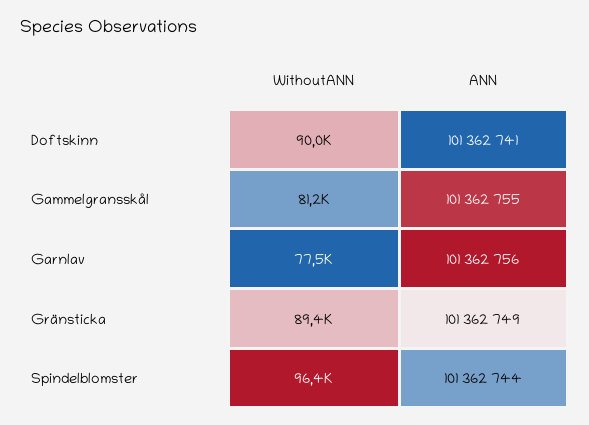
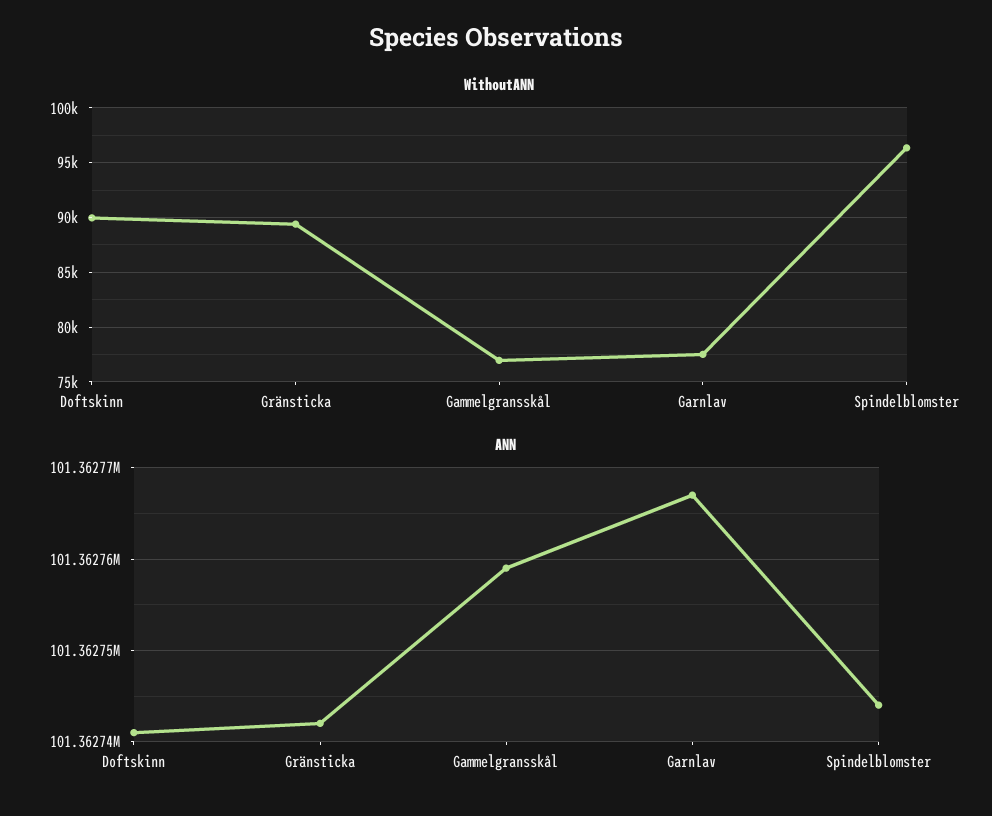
WithoutANN, Gammelgransskål: 81200 -> 77000
ANN, Gammelgransskål: 101362755 -> 101362759
ANN, Garnlav: 101362756 -> 101362767
ANN, Gränsticka: 101362749 -> 101362742

